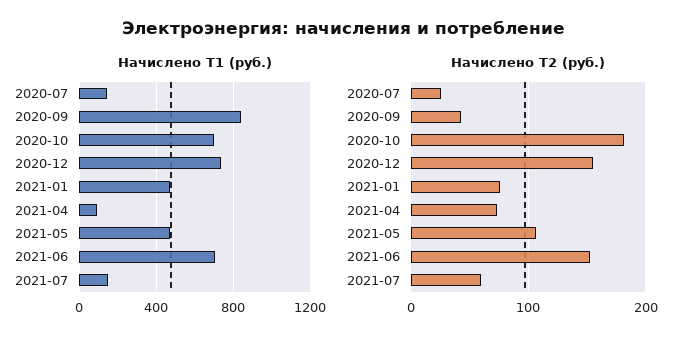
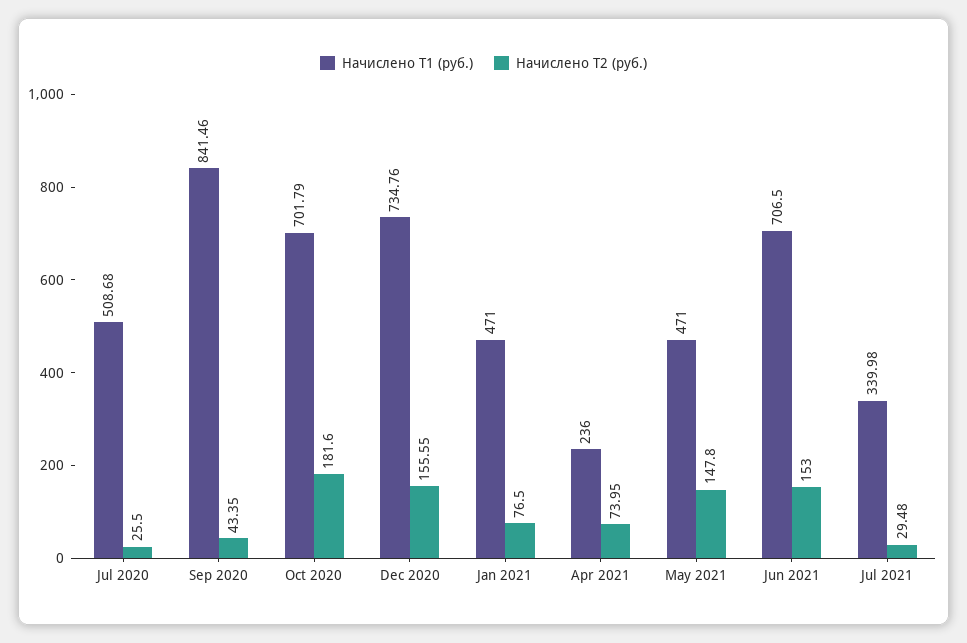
Начислено Т1 (руб.), 2020-07: 150 -> 508.68
Начислено Т1 (руб.), 2021-04: 100 -> 236
Начислено Т1 (руб.), 2021-07: 150 -> 339.98
Начислено Т2 (руб.), 2021-05: 110 -> 147.8
Начислено Т2 (руб.), 2021-07: 60 -> 29.48

